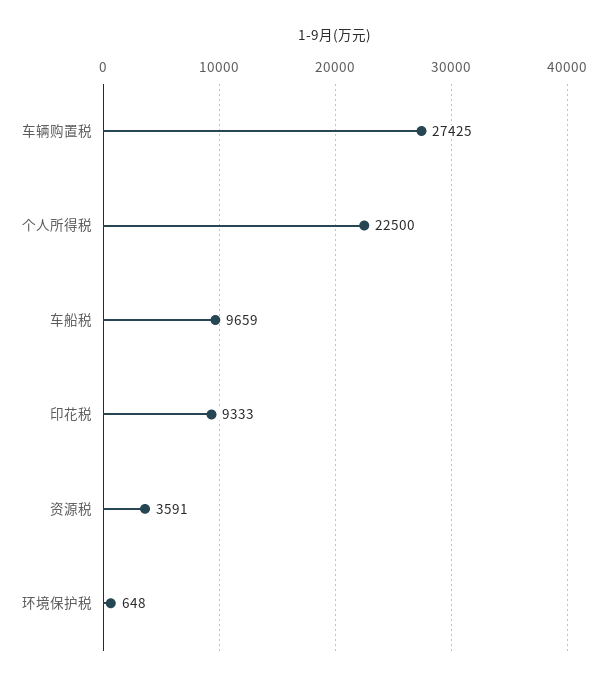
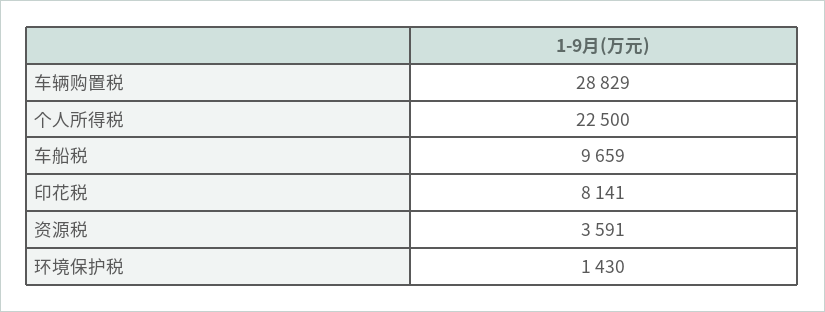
车辆购置税: 27425 -> 28829
印花税: 9333 -> 8141
环境保护税: 648 -> 1430

